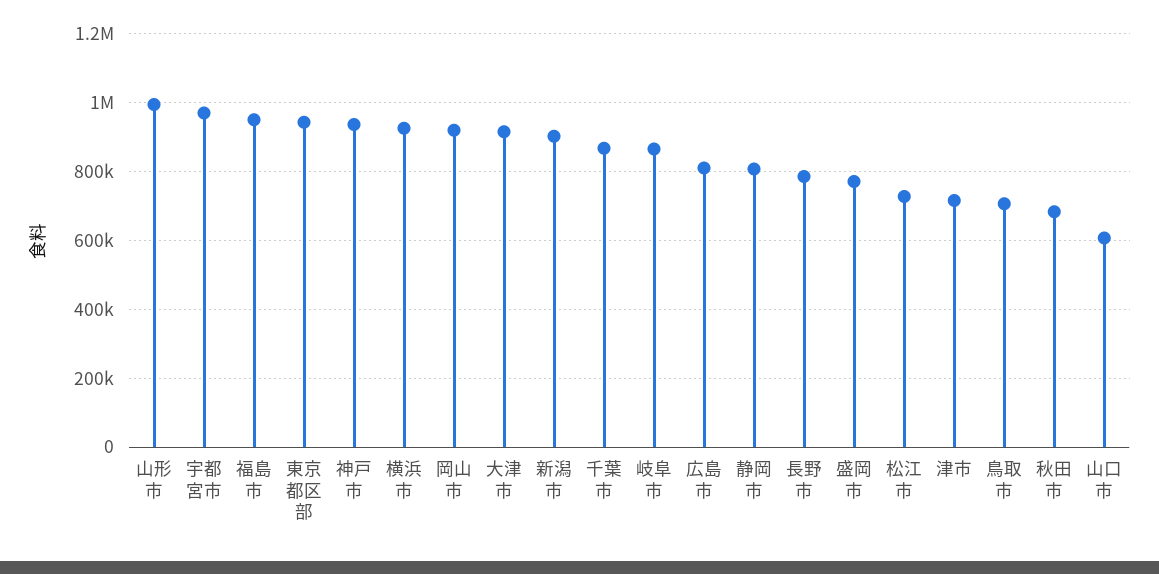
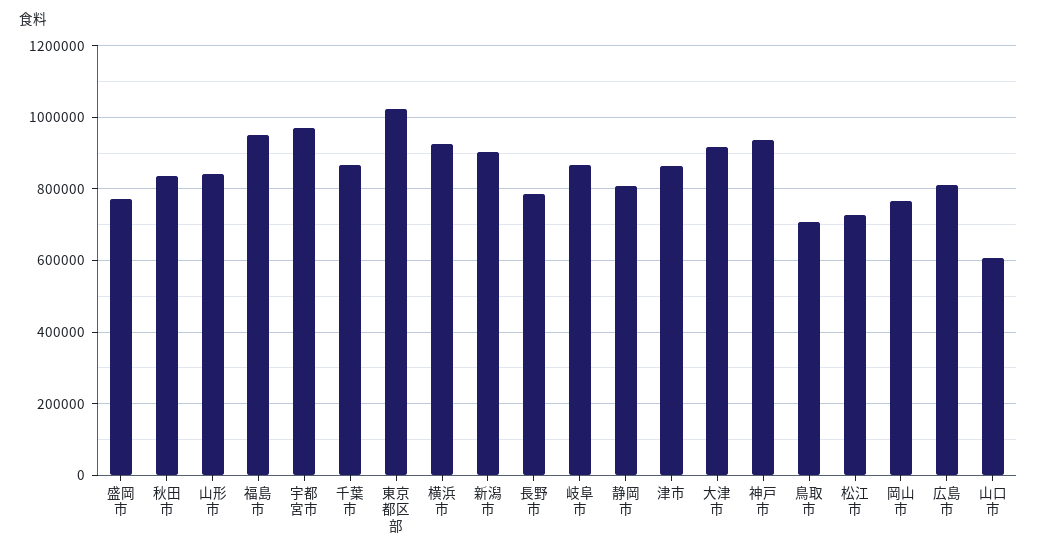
山形市: 1000000 -> 840000
東京都区部: 940000 -> 1020000
岡山市: 920000 -> 760000
津市: 720000 -> 860000
秋田市: 680000 -> 840000

